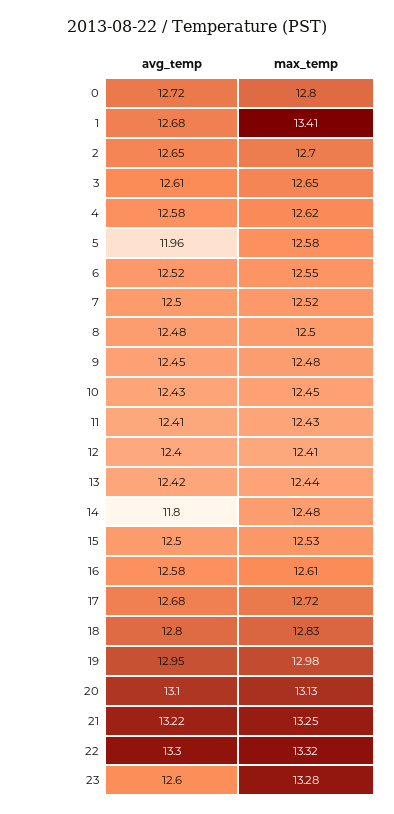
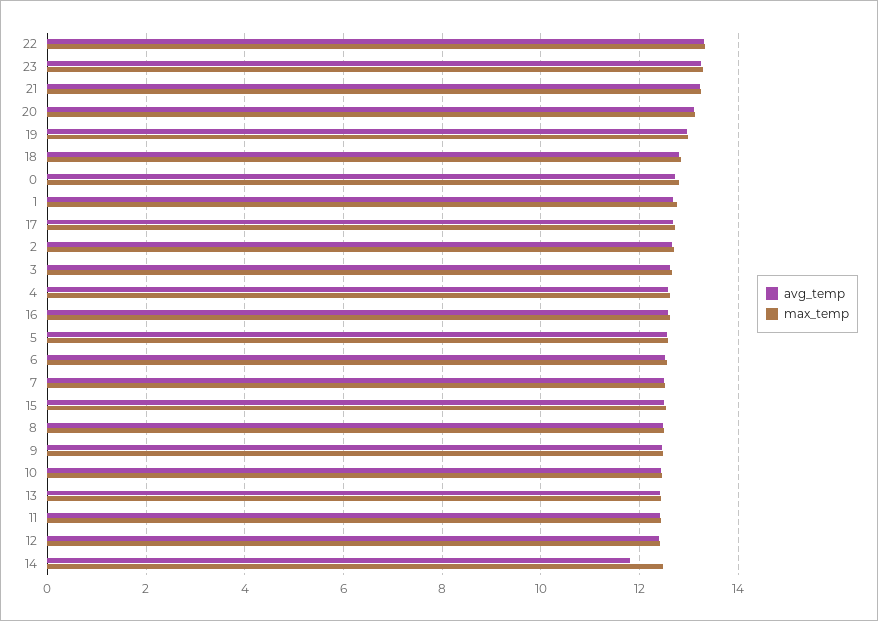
max_temp, 1: 13.41 -> 12.8
avg_temp, 5: 11.96 -> 12.6
avg_temp, 23: 12.6 -> 13.2

